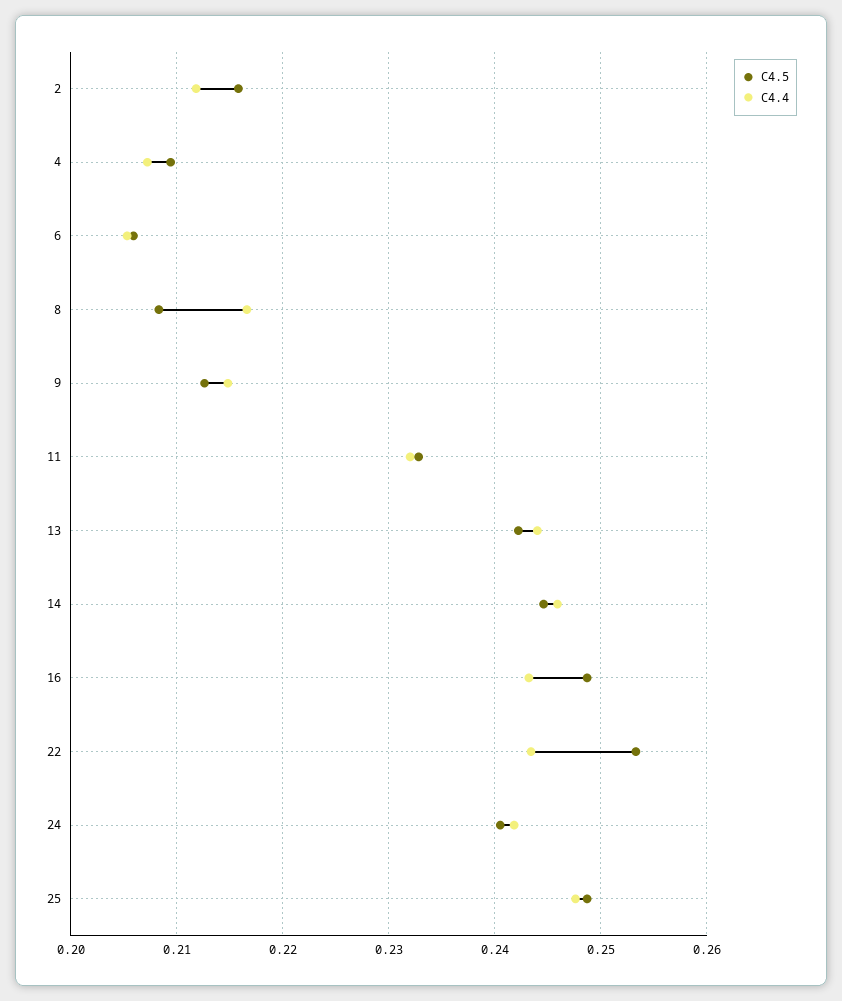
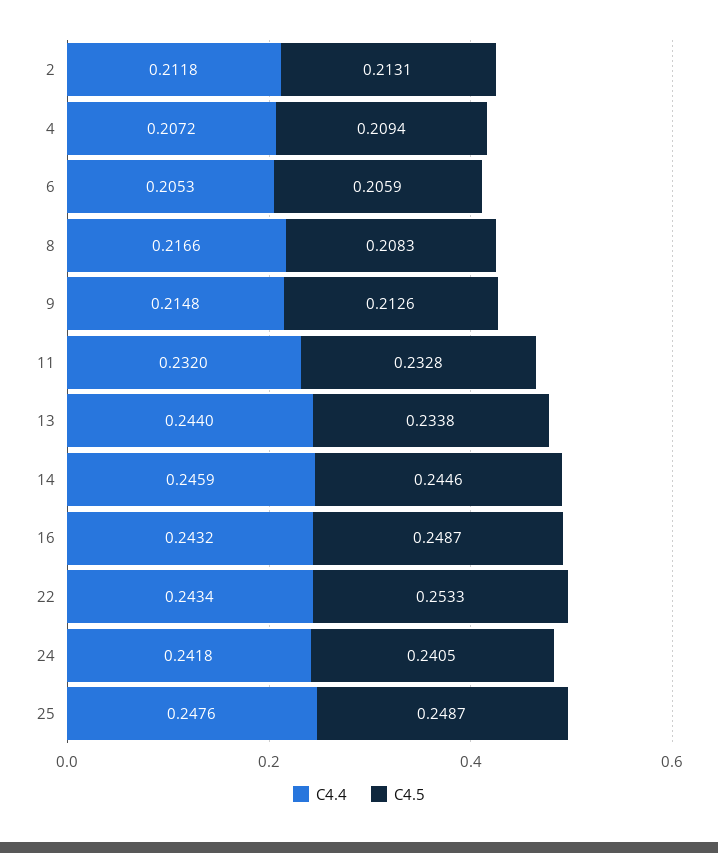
C4.5, 2: 0.216 -> 0.2131
C4.5, 13: 0.242 -> 0.2338

